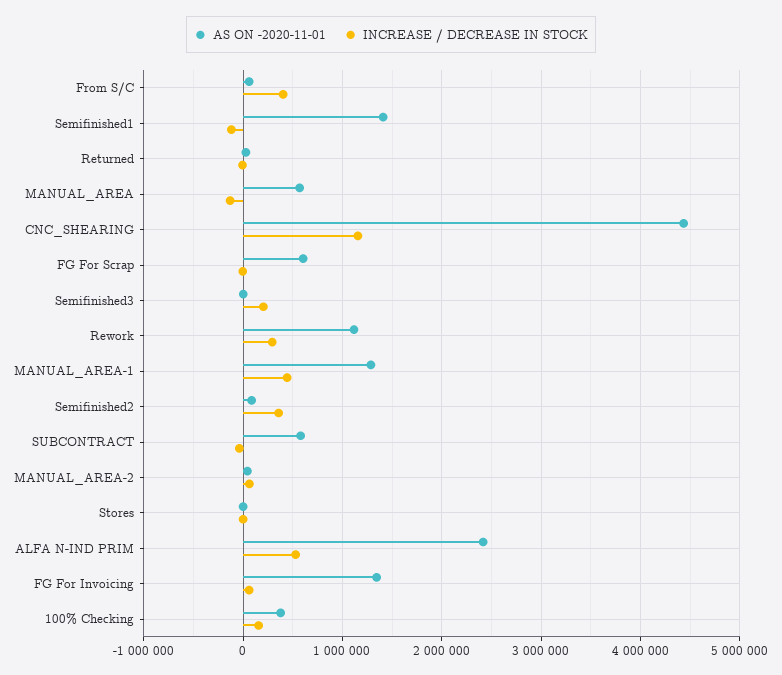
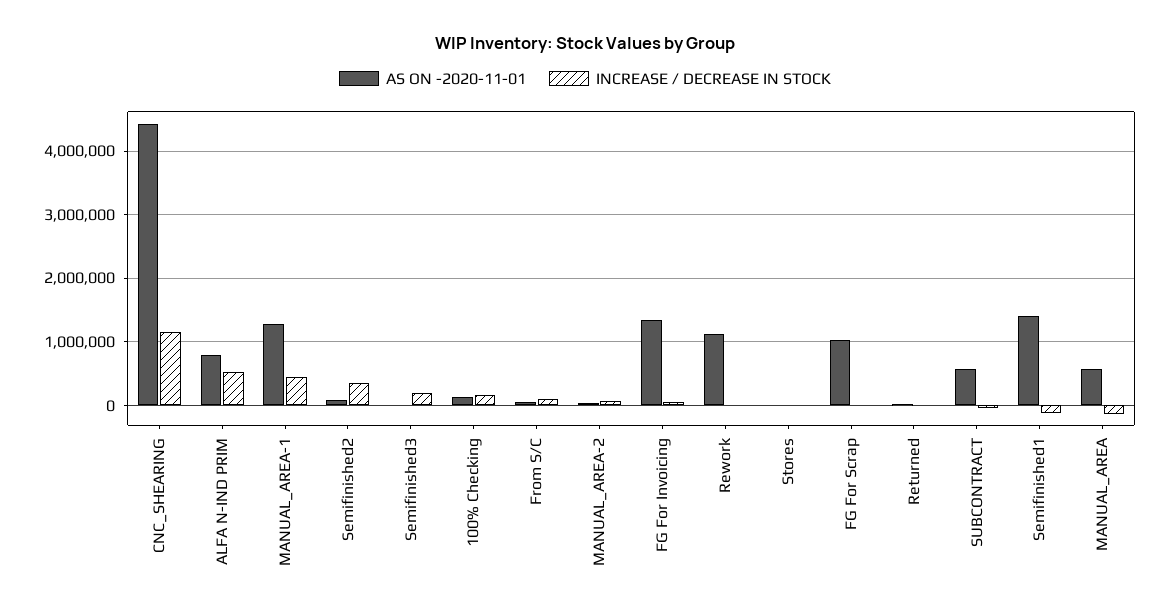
INCREASE / DECREASE IN STOCK, From S/C: 400000 -> 100000
AS ON -2020-11-01, FG For Scrap: 600000 -> 1000000
INCREASE / DECREASE IN STOCK, Rework: 300000 -> 0
AS ON -2020-11-01, ALFA N-IND PRIM: 2400000 -> 800000
AS ON -2020-11-01, 100% Checking: 400000 -> 100000

